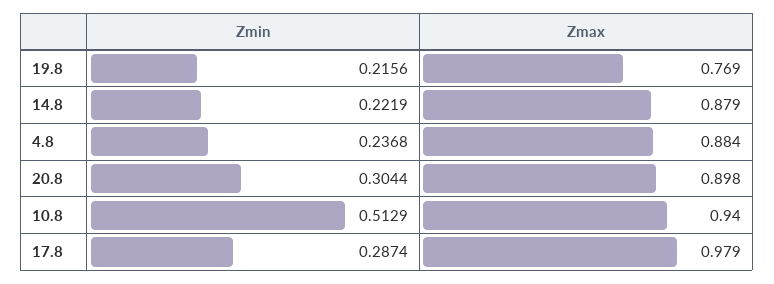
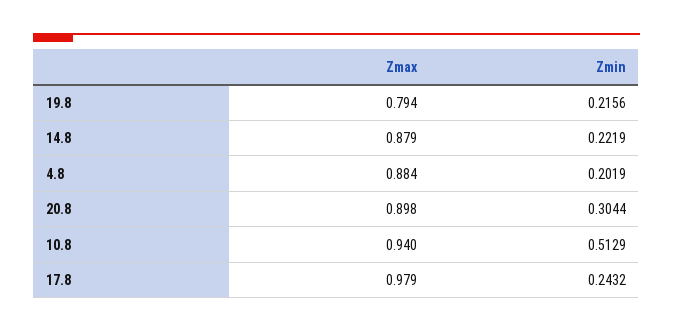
Zmax, 19.8: 0.769 -> 0.794
Zmin, 4.8: 0.2368 -> 0.2019
Zmin, 17.8: 0.2874 -> 0.2432

